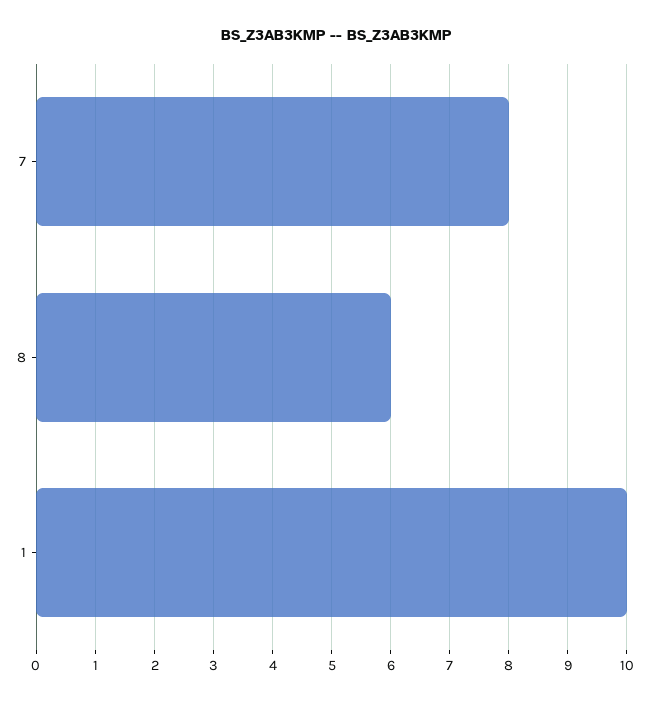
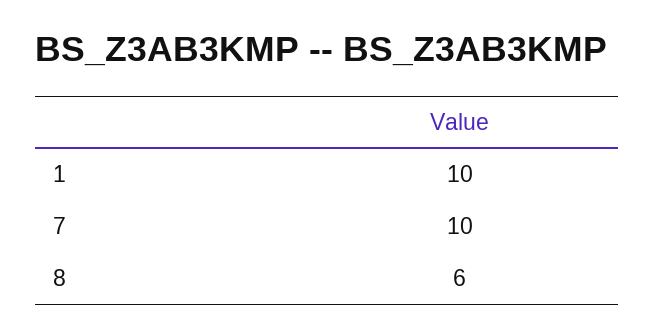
7: 8 -> 10

